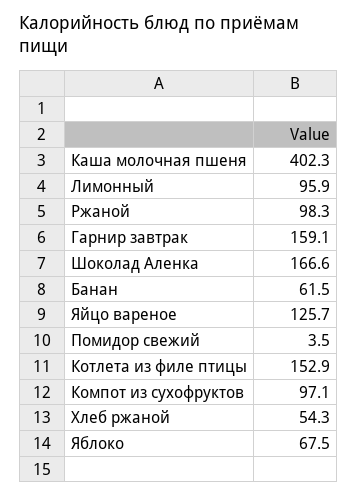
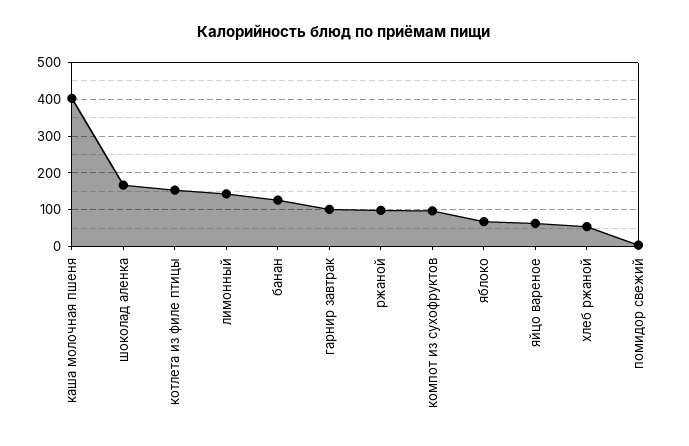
Лимонный: 95.9 -> 140
Гарнир завтрак: 159.1 -> 100
Банан: 61.5 -> 120
Яйцо вареное: 125.7 -> 60

